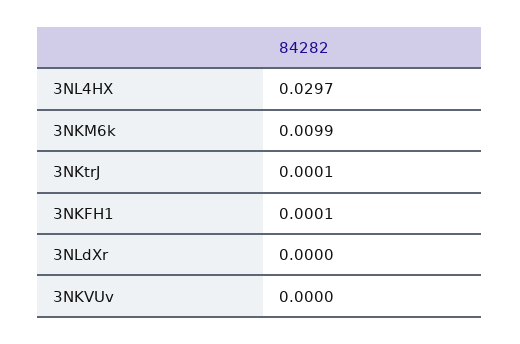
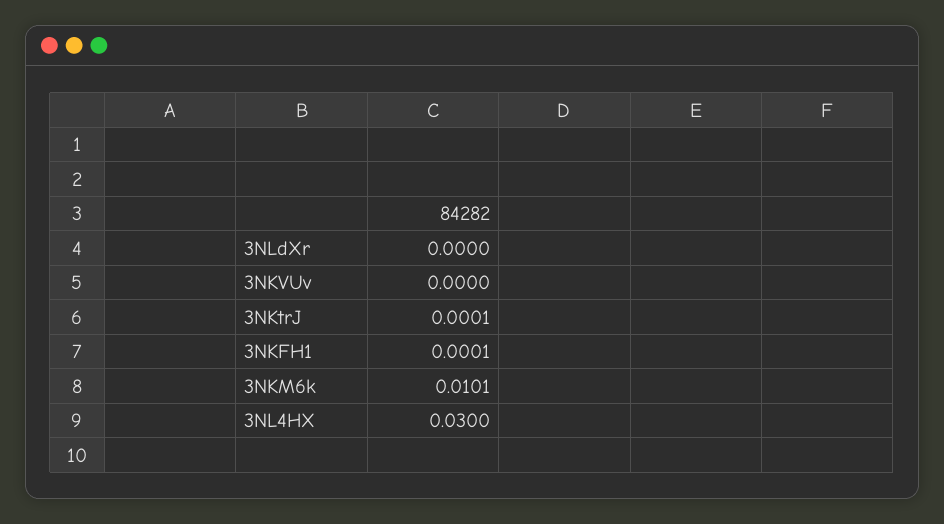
3NL4HX: 0.0297 -> 0.03
3NKM6k: 0.0099 -> 0.0101

